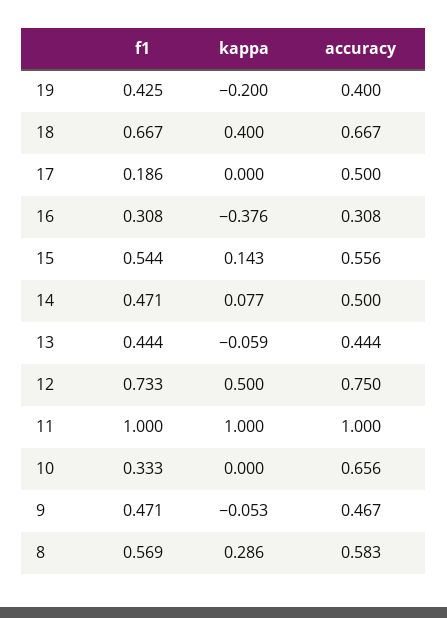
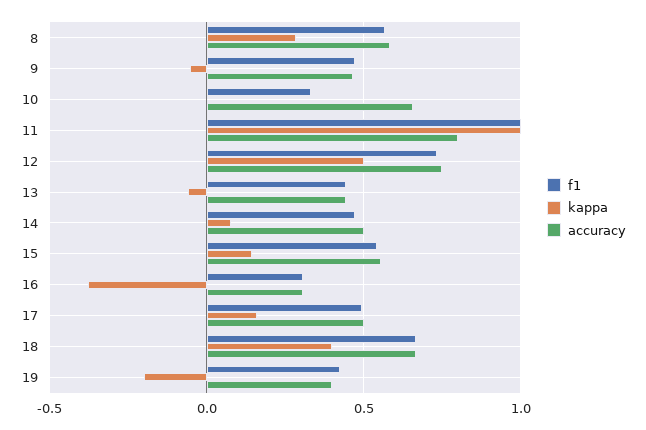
f1, 17: 0.186 -> 0.5
kappa, 17: 0 -> 0.15
accuracy, 11: 1 -> 0.8

